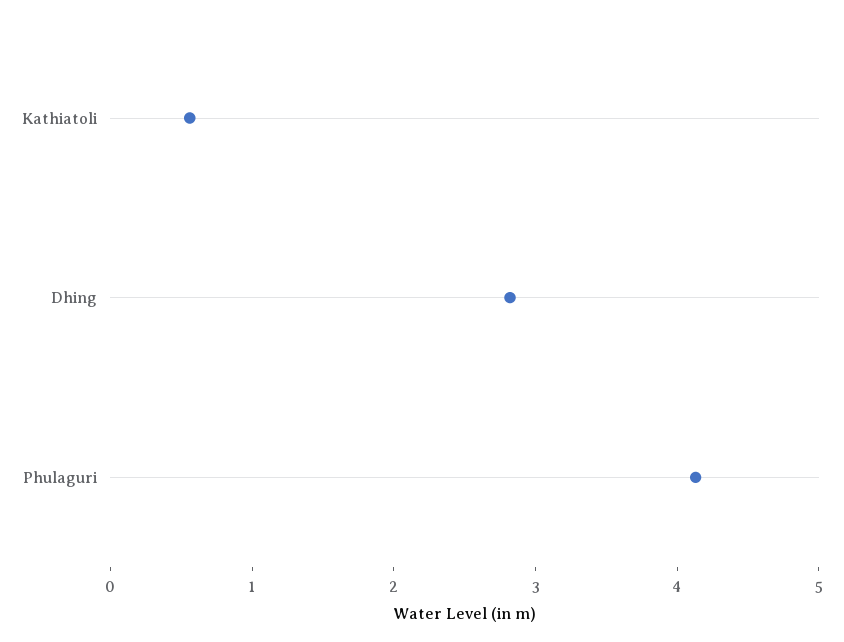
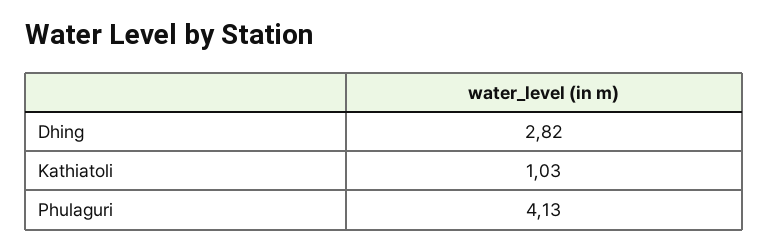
Kathiatoli: 0.6 -> 1.03

